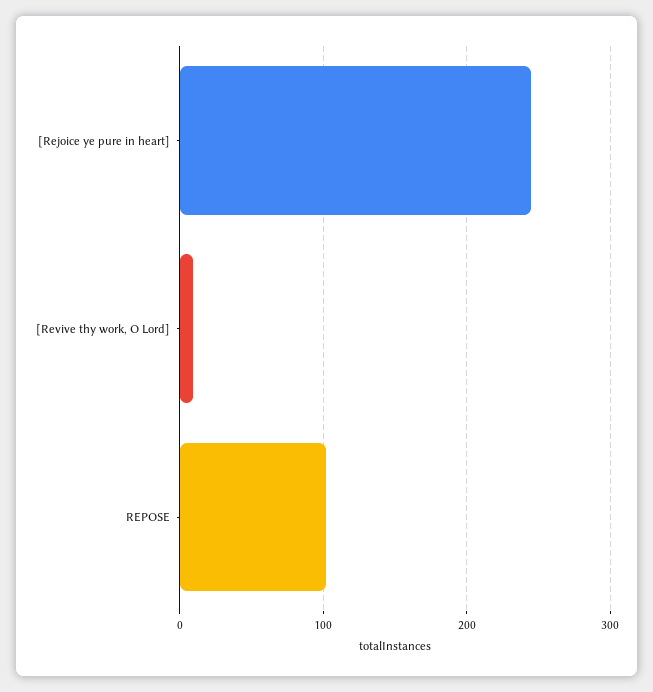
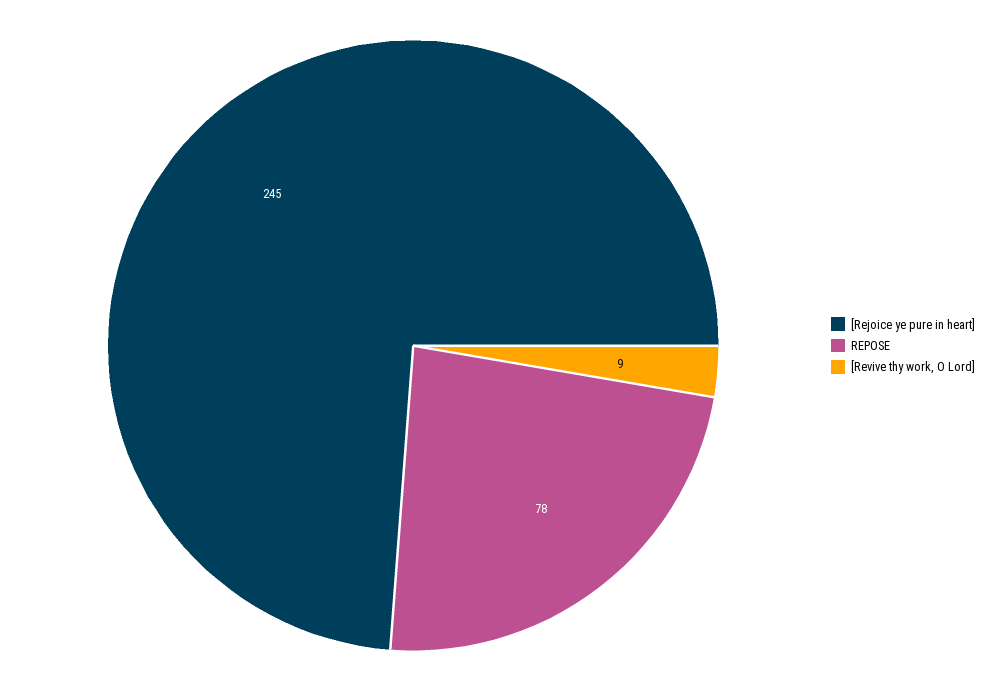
REPOSE: 100 -> 78

